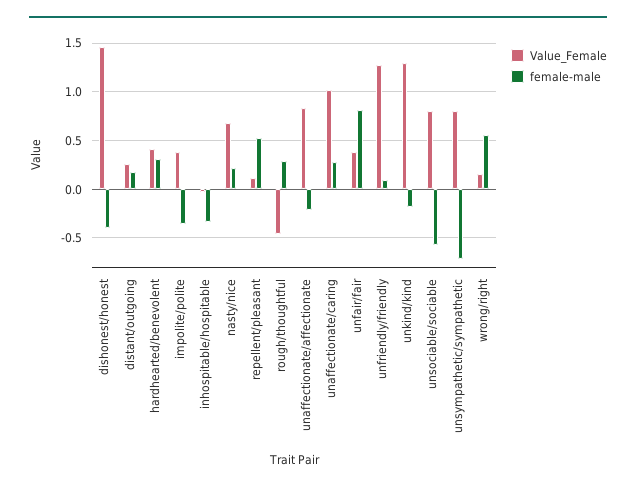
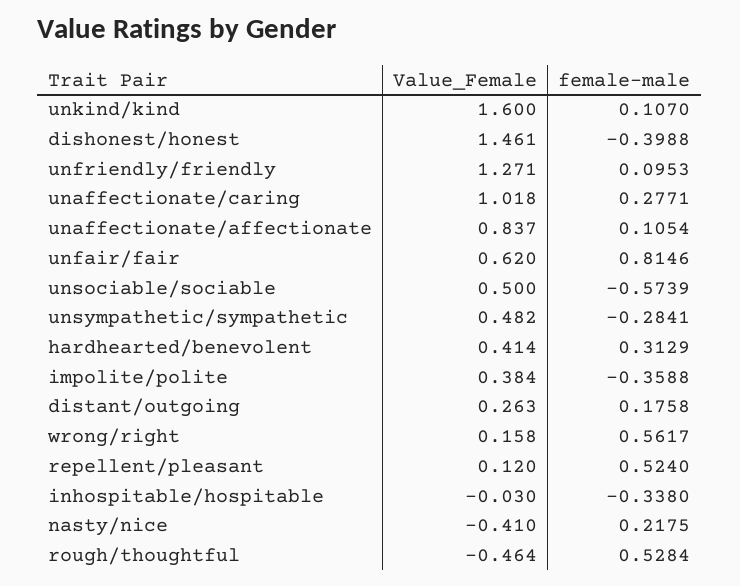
Value_Female, nasty/nice: 0.7 -> -0.41
female-male, rough/thoughtful: 0.3 -> 0.5284
female-male, unaffectionate/affectionate: -0.2 -> 0.1054
Value_Female, unfair/fair: 0.4 -> 0.62
Value_Female, unkind/kind: 1.3 -> 1.6
female-male, unkind/kind: -0.2 -> 0.107
Value_Female, unsociable/sociable: 0.8 -> 0.5
Value_Female, unsympathetic/sympathetic: 0.8 -> 0.482
female-male, unsympathetic/sympathetic: -0.7 -> -0.2841

